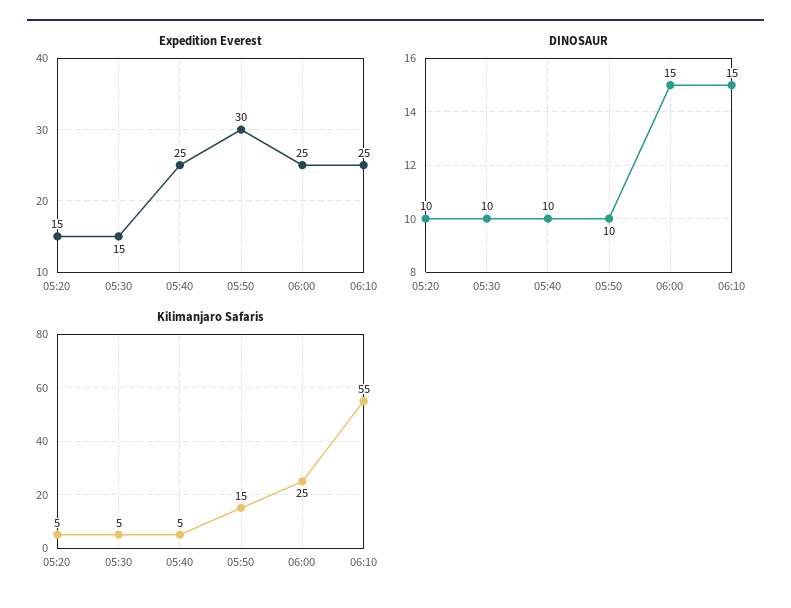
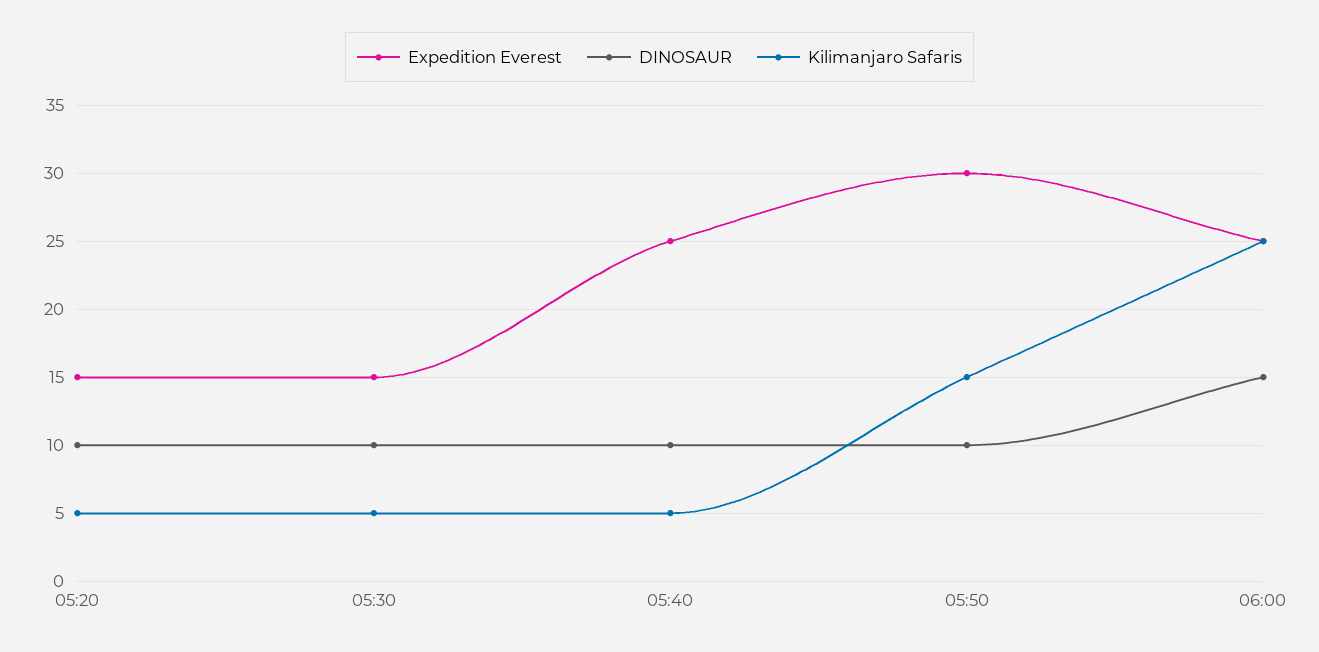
Expedition Everest, 06:10: 25 -> none
DINOSAUR, 06:10: 15 -> none
Kilimanjaro Safaris, 06:10: 55 -> none

